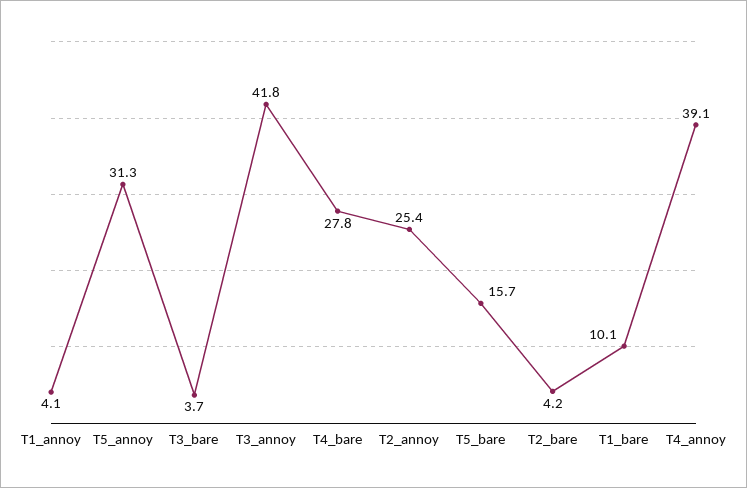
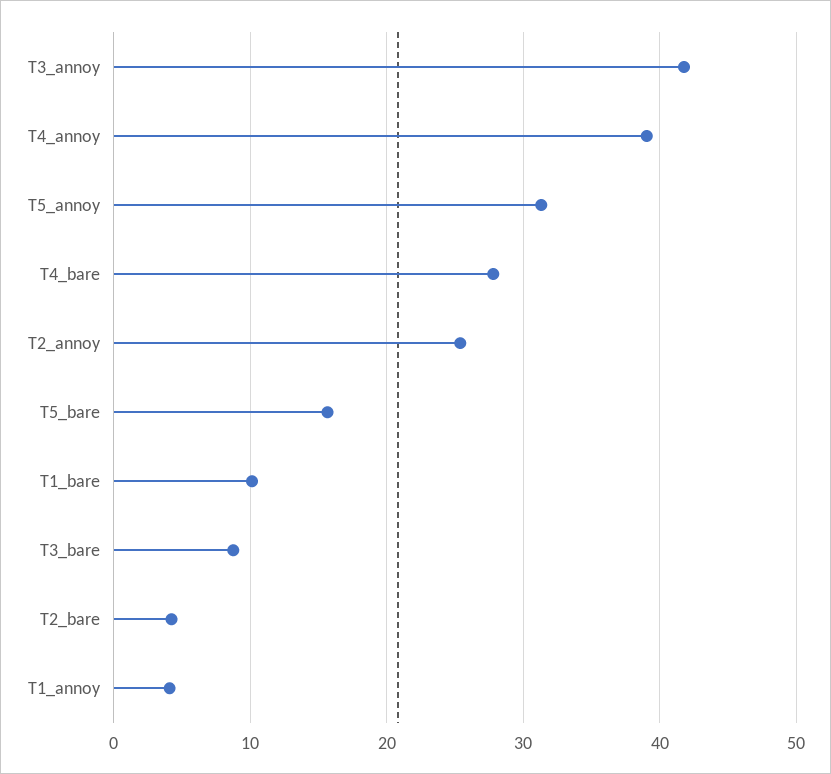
T3_bare: 3.7 -> 9

